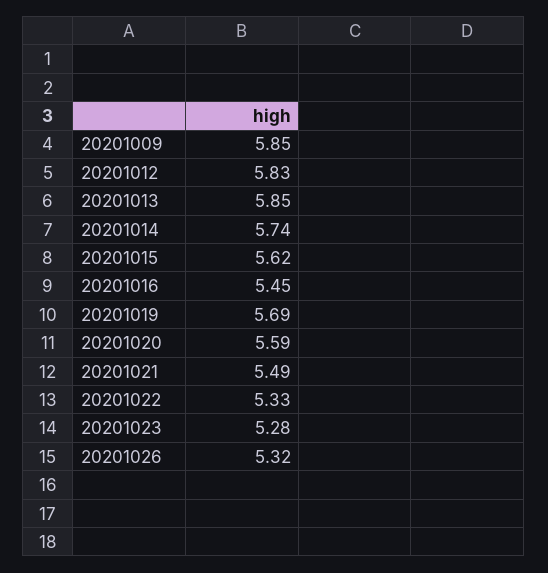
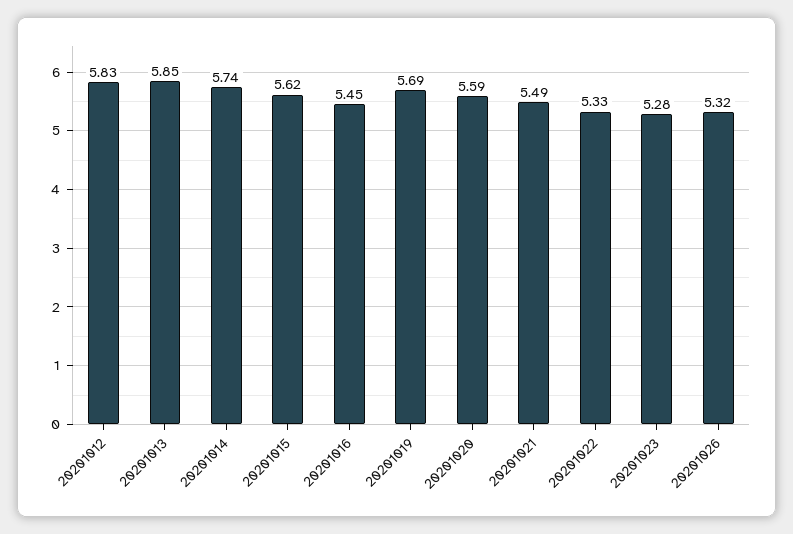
20201009: 5.85 -> none

